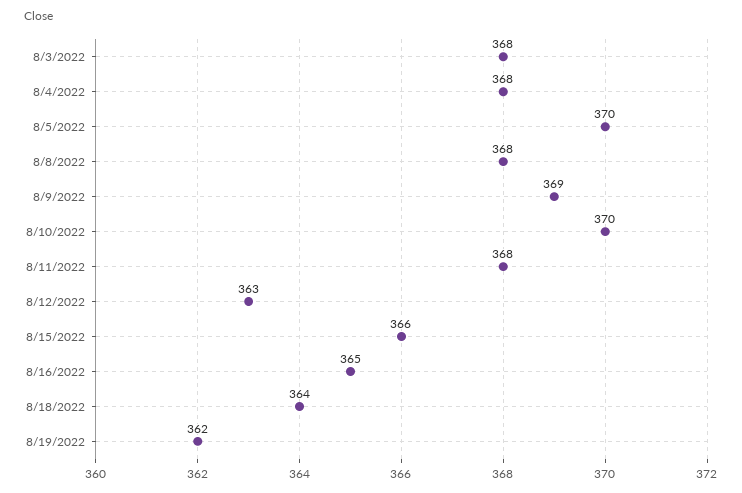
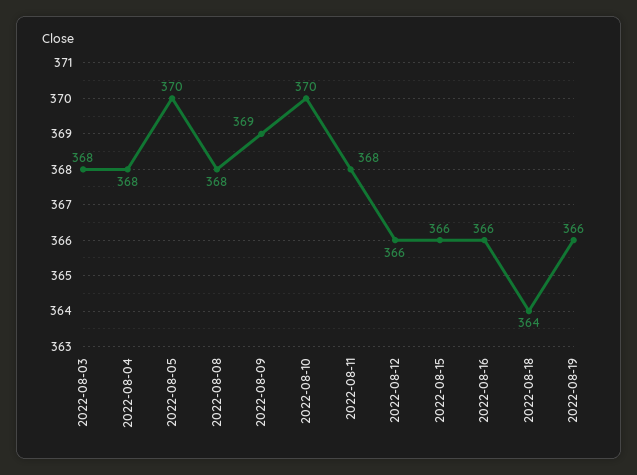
8/12/2022: 363 -> 366
8/16/2022: 365 -> 366
8/19/2022: 362 -> 366

